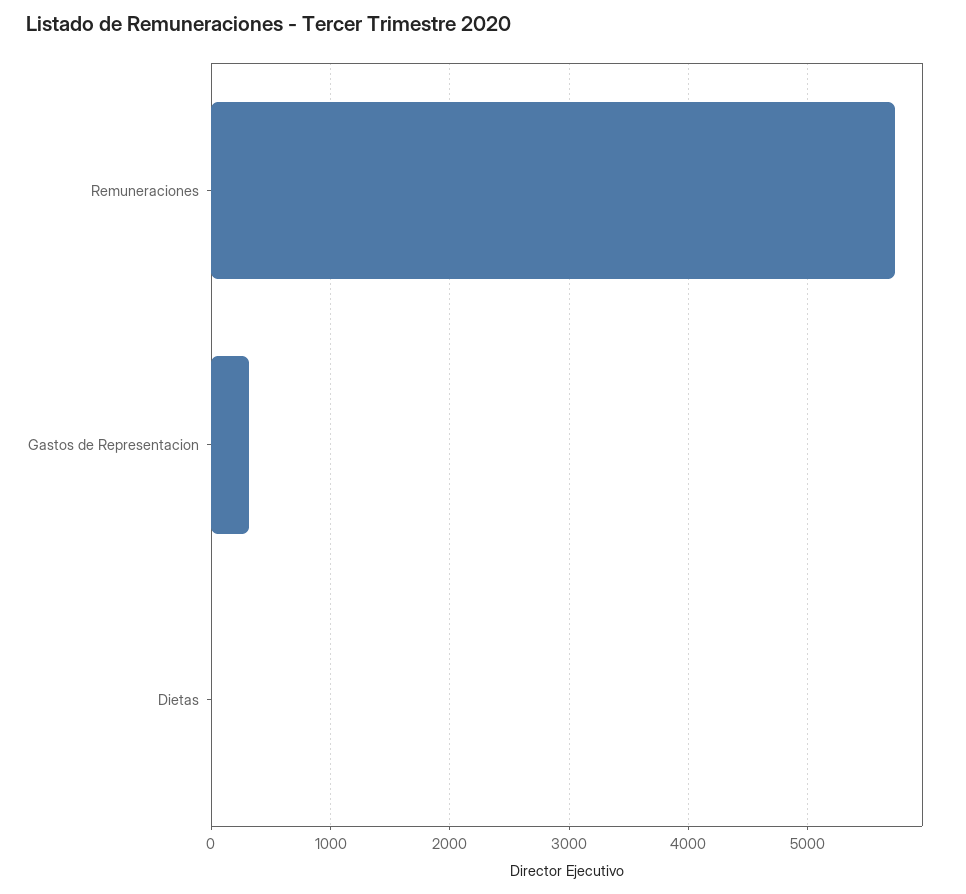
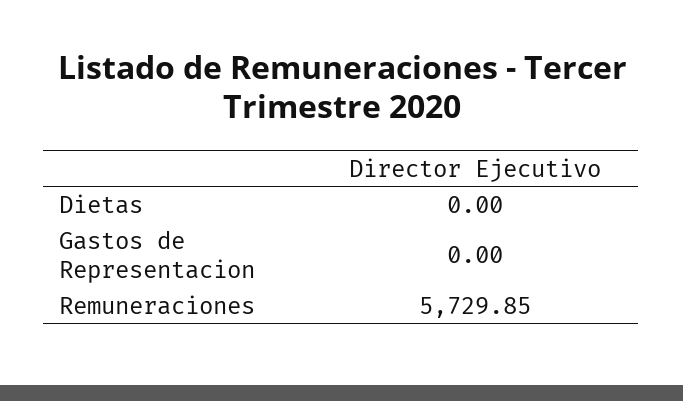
Gastos de Representacion: 300 -> 0

